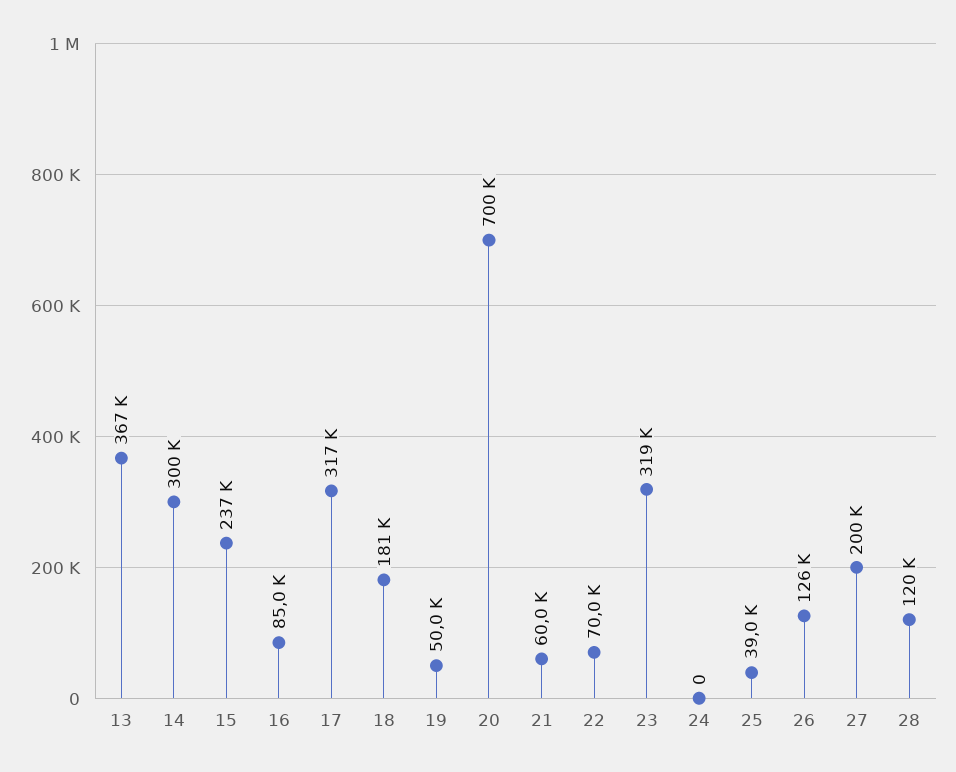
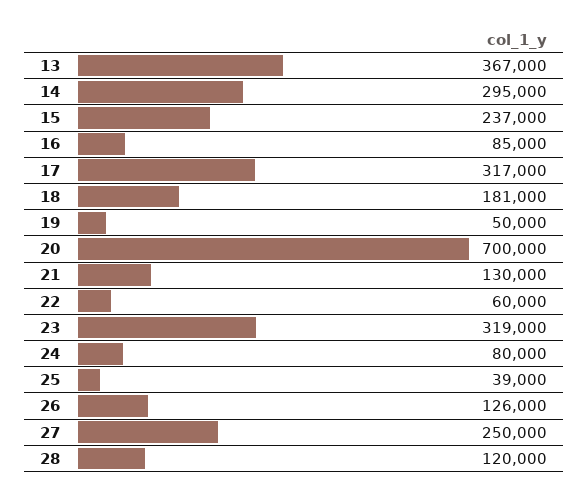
14: 300000 -> 295000
21: 60000 -> 130000
22: 70000 -> 60000
24: 0 -> 80000
27: 200000 -> 250000

